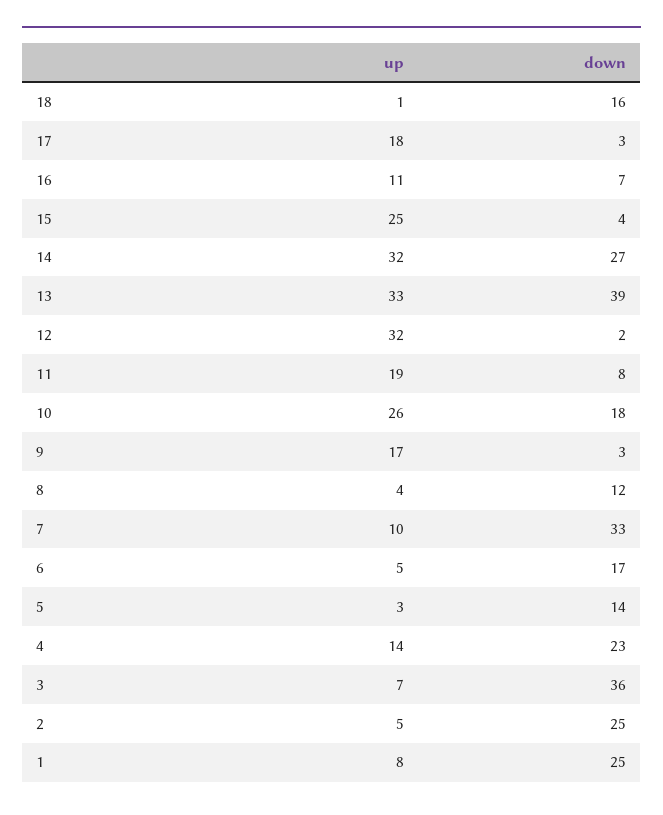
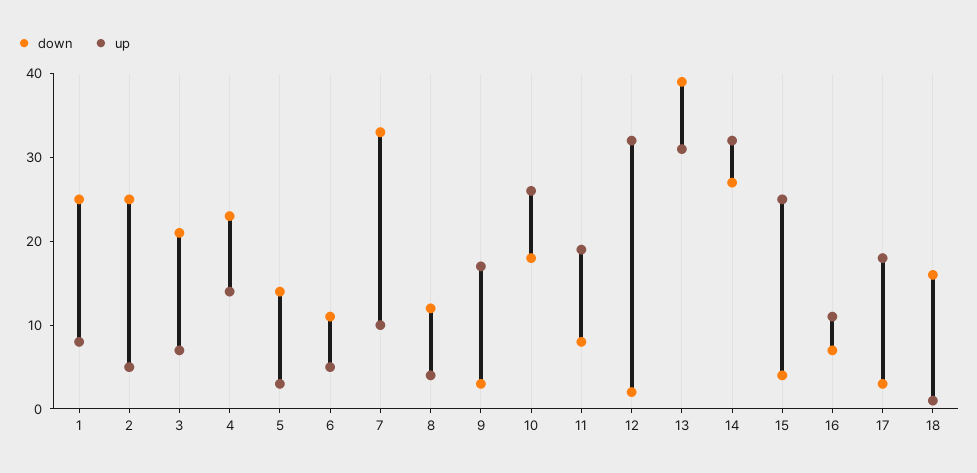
up, 13: 33 -> 31
down, 6: 17 -> 11
down, 3: 36 -> 21

